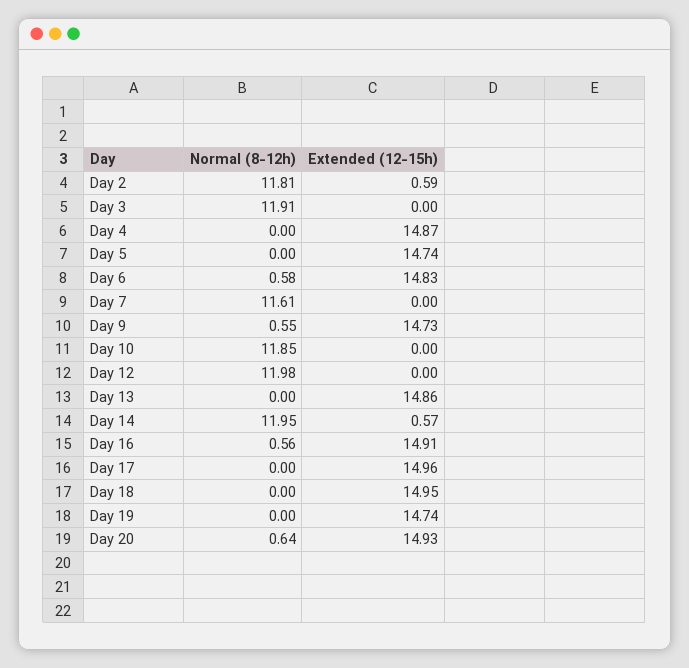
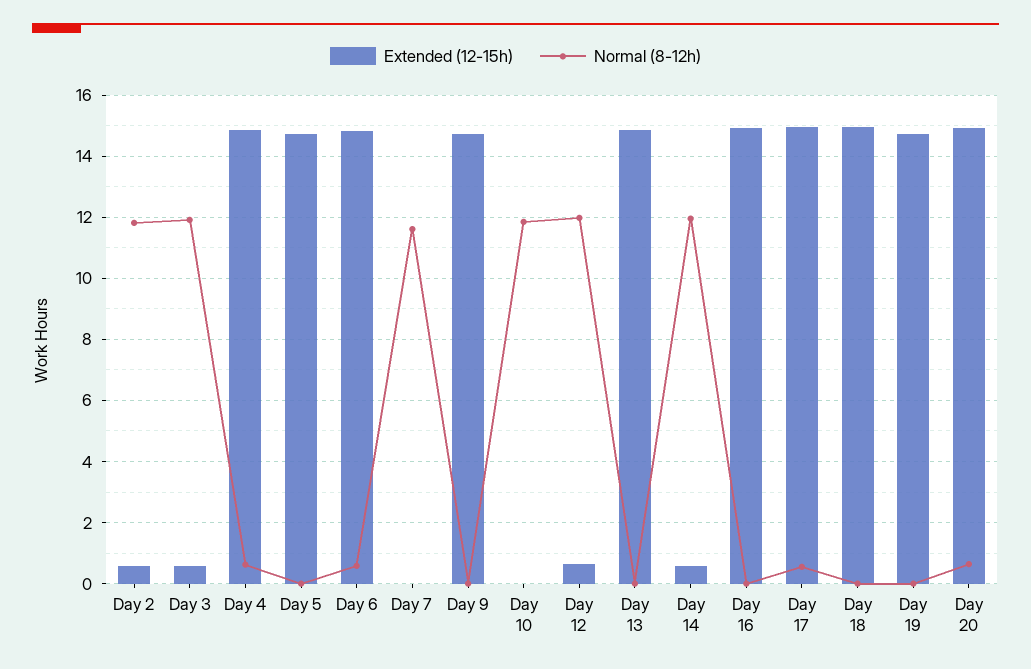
Extended (12-15h), Day 3: 0 -> 0.6
Normal (8-12h), Day 4: 0 -> 0.6
Normal (8-12h), Day 9: 0.55 -> 0
Extended (12-15h), Day 12: 0 -> 0.6
Normal (8-12h), Day 16: 0.56 -> 0
Normal (8-12h), Day 17: 0 -> 0.6

